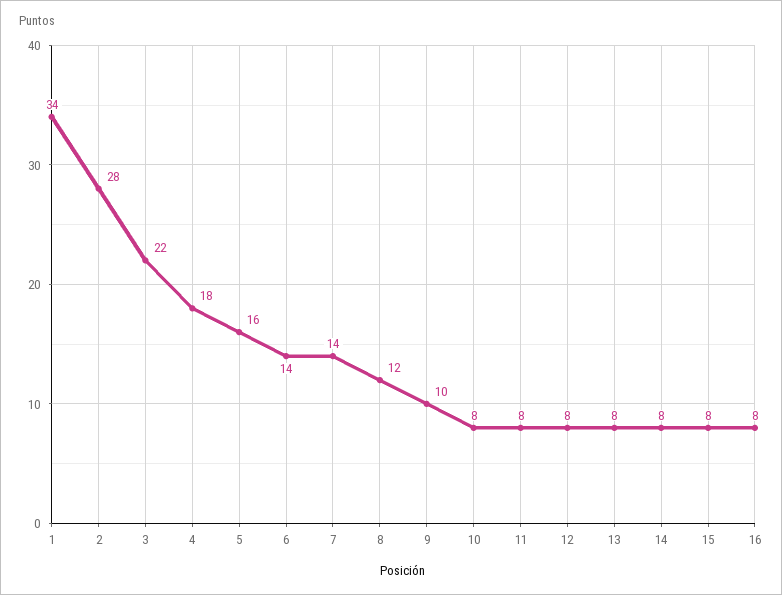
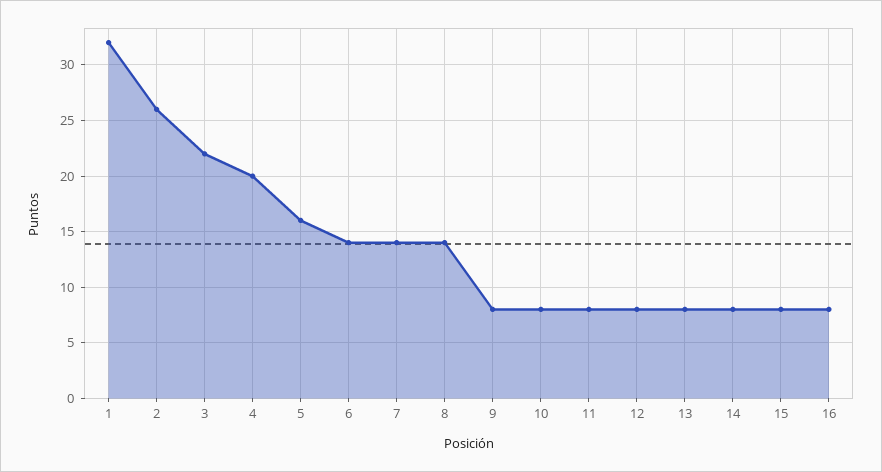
1: 34 -> 32
2: 28 -> 26
4: 18 -> 20
8: 12 -> 14
9: 10 -> 8

